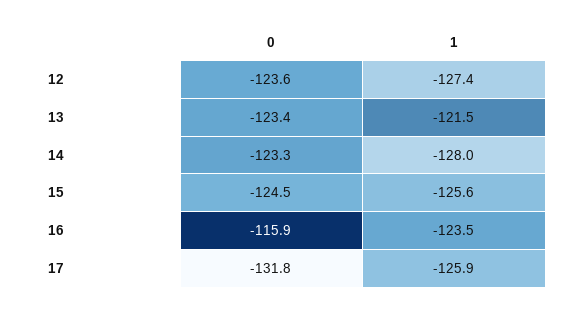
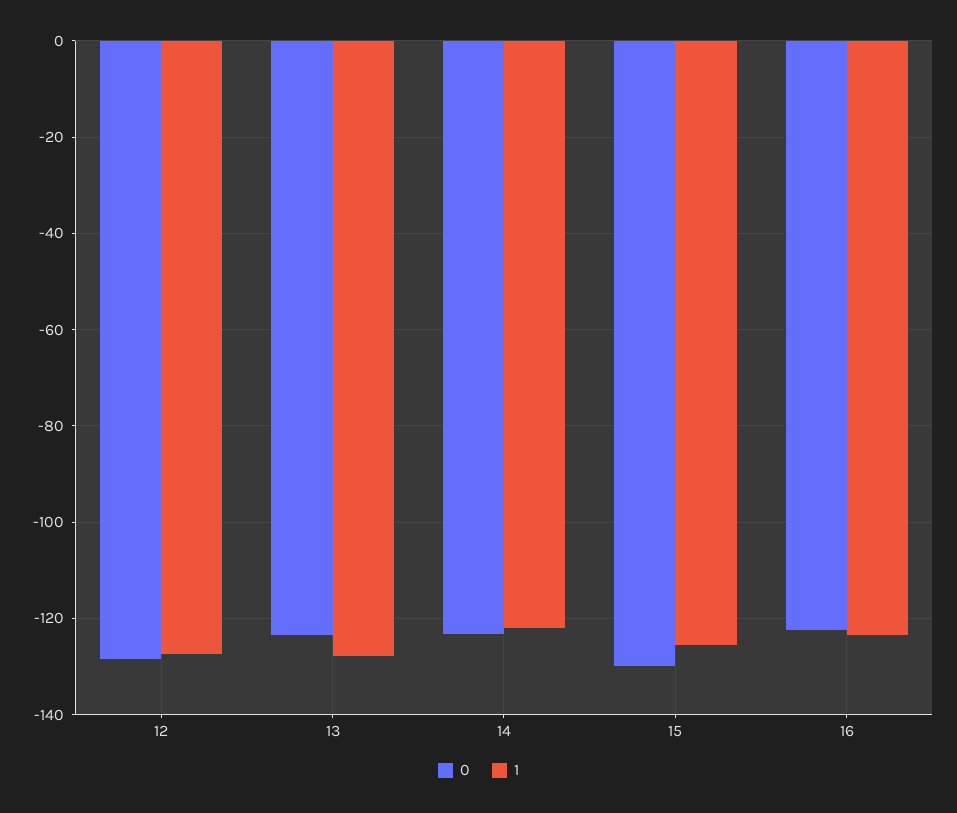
0, 12: -123.6 -> -128
1, 13: -121.5 -> -128
1, 14: -128 -> -122
0, 15: -124.5 -> -130
0, 16: -115.9 -> -122
0, 17: -131.8 -> none
1, 17: -125.9 -> none

